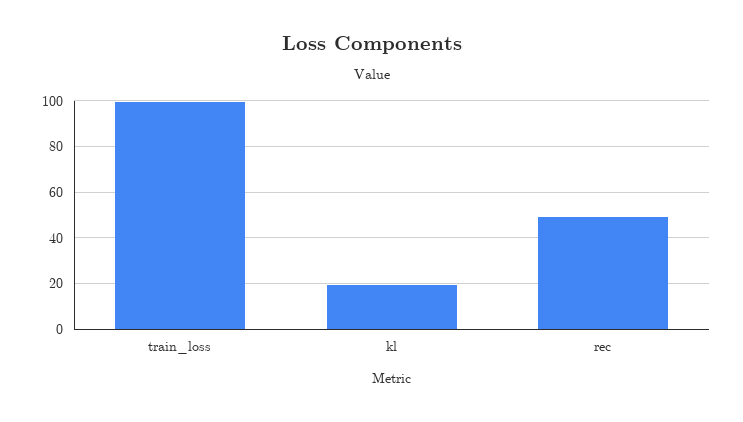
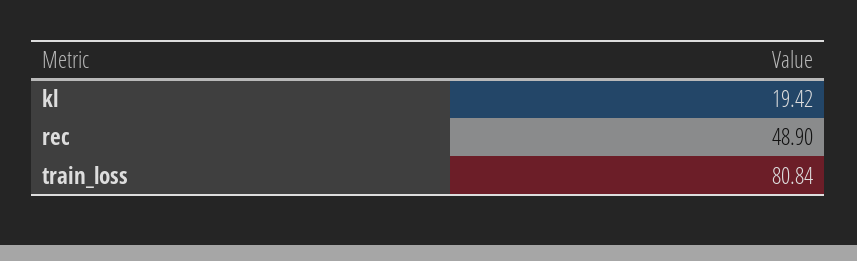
train_loss: 100 -> 80.84

